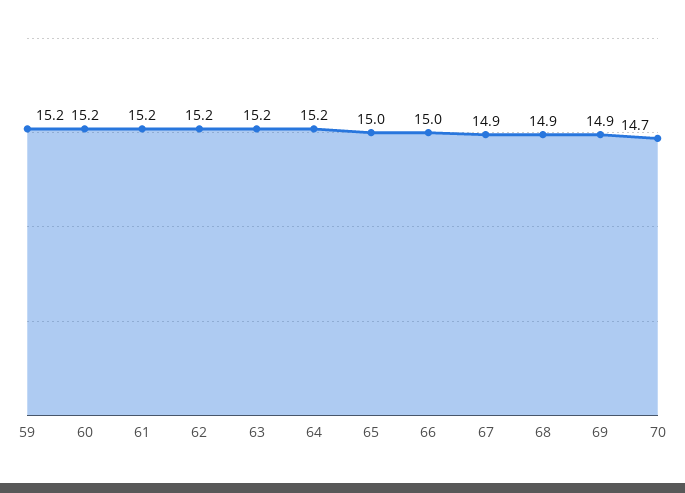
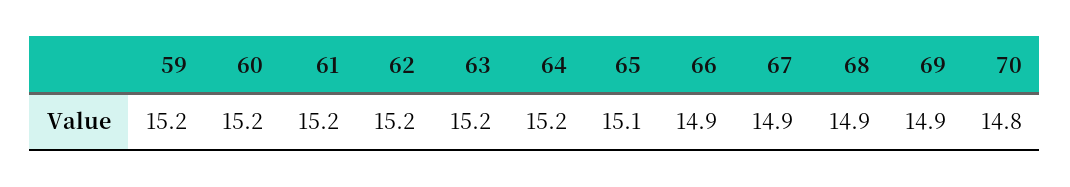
65: 15 -> 15.1
66: 15 -> 14.9
70: 14.7 -> 14.8

